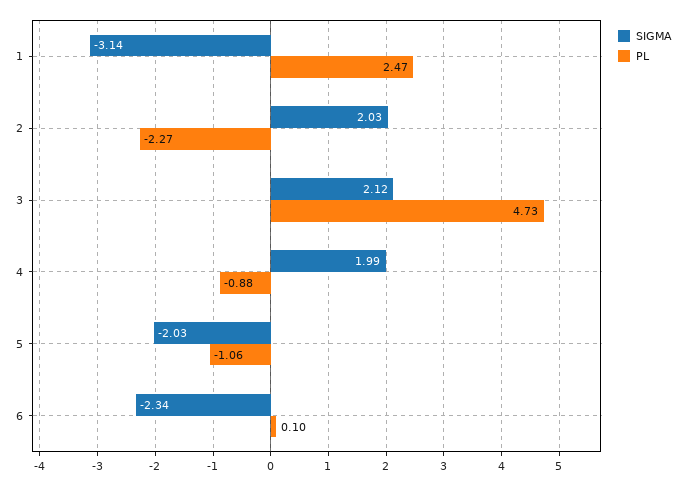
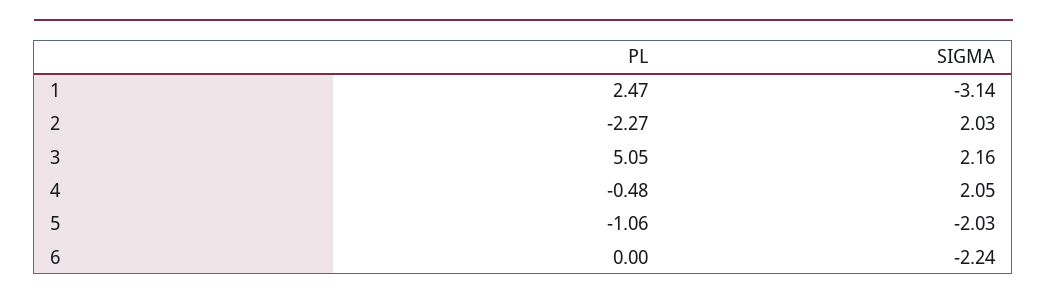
SIGMA, 3: 2.12 -> 2.16
PL, 3: 4.73 -> 5.05
SIGMA, 4: 1.99 -> 2.05
PL, 4: -0.88 -> -0.48
SIGMA, 6: -2.34 -> -2.24
PL, 6: 0.1 -> 0

